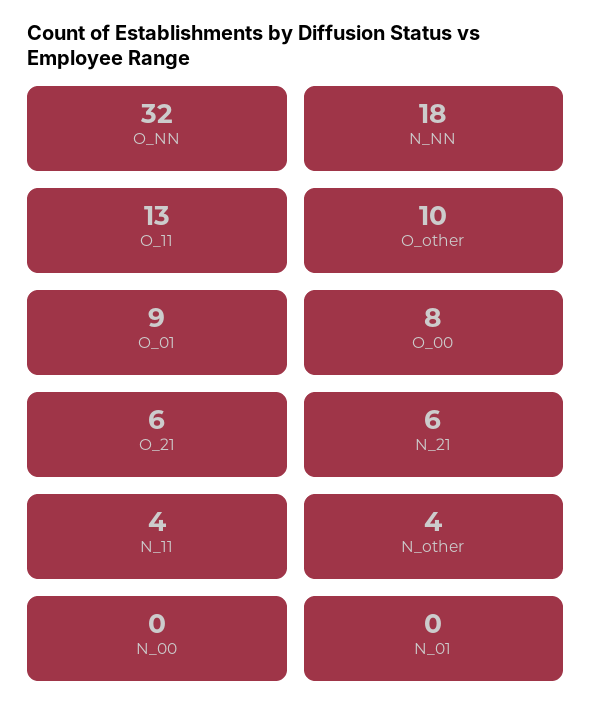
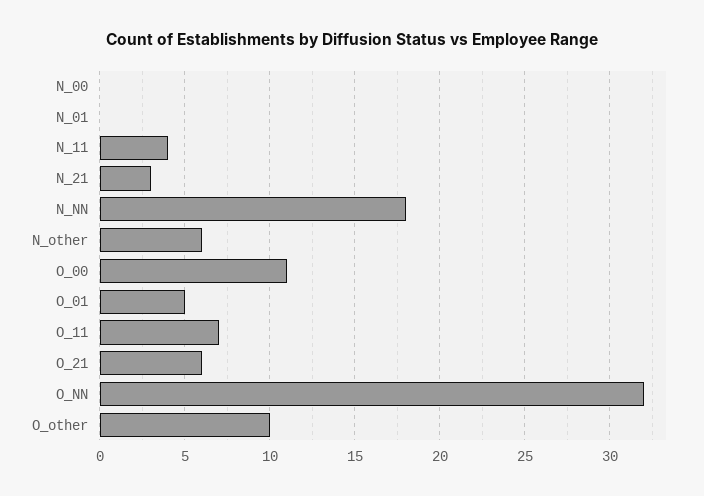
O_11: 13 -> 7
O_01: 9 -> 5
O_00: 8 -> 11
N_21: 6 -> 3
N_other: 4 -> 6

